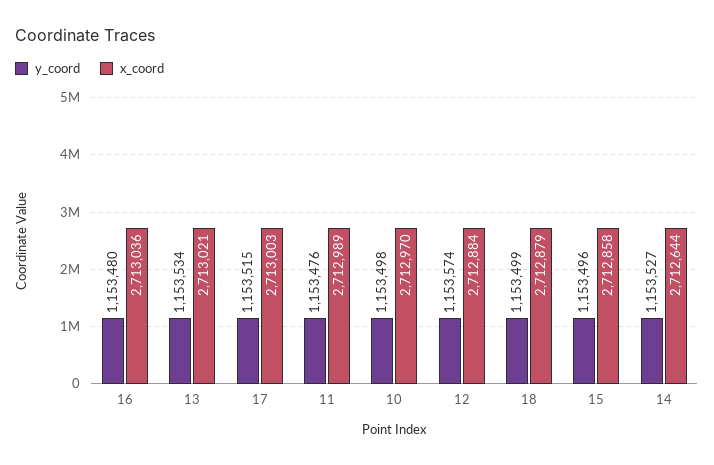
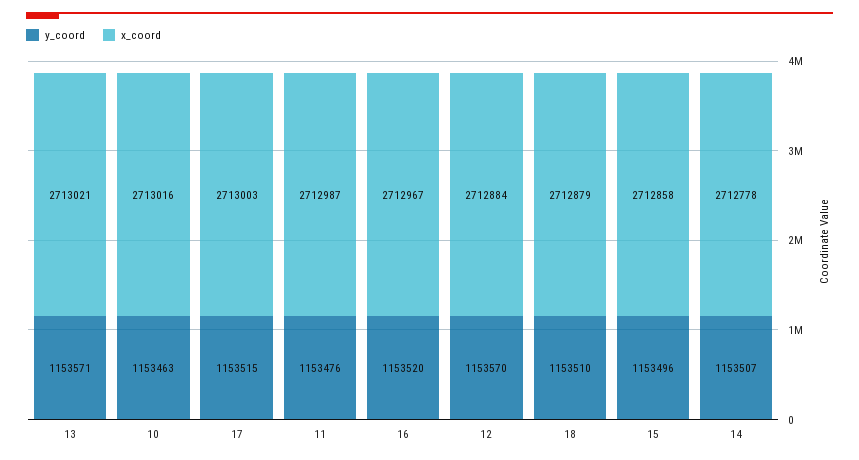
y_coord, 16: 1153480 -> 1153520
x_coord, 16: 2713036 -> 2712967
y_coord, 13: 1153534 -> 1153571
x_coord, 11: 2712989 -> 2712987
y_coord, 10: 1153498 -> 1153463
x_coord, 10: 2712970 -> 2713016
y_coord, 12: 1153574 -> 1153570
y_coord, 18: 1153499 -> 1153510
y_coord, 14: 1153527 -> 1153507
x_coord, 14: 2712644 -> 2712778

